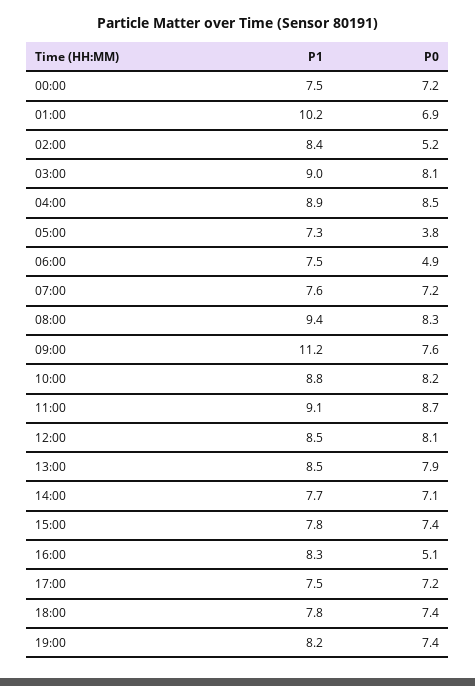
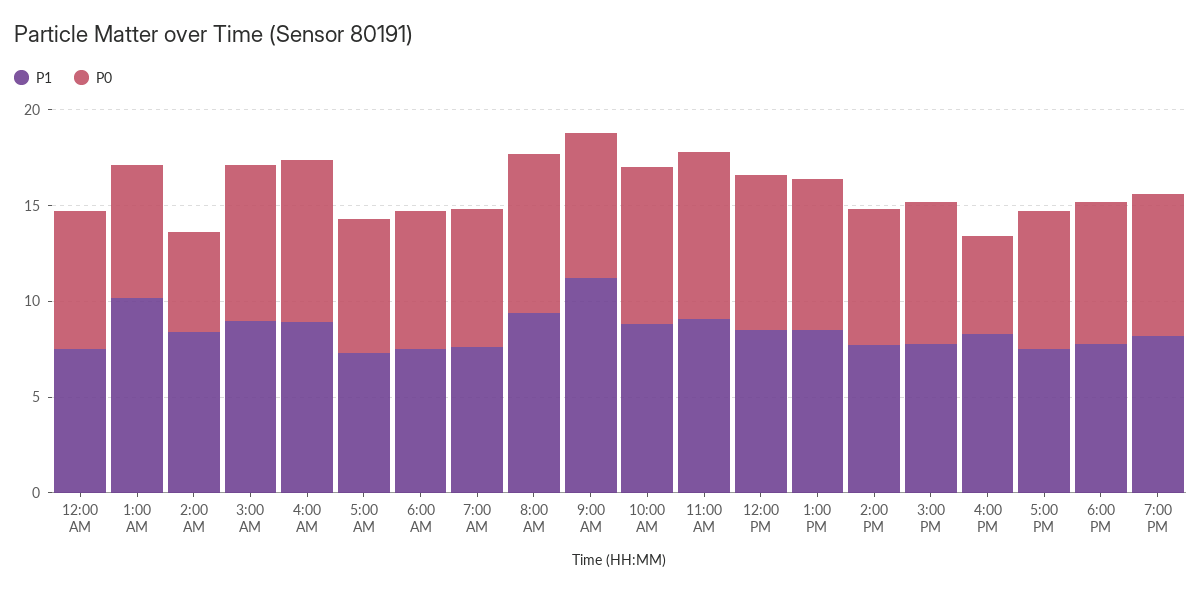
P0, 05:00: 3.8 -> 7
P0, 06:00: 4.9 -> 7

